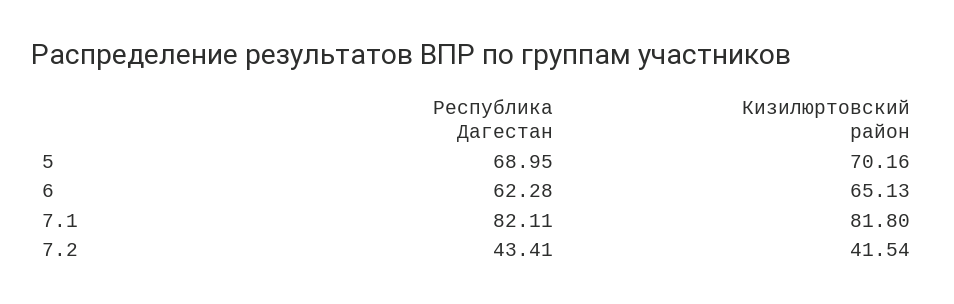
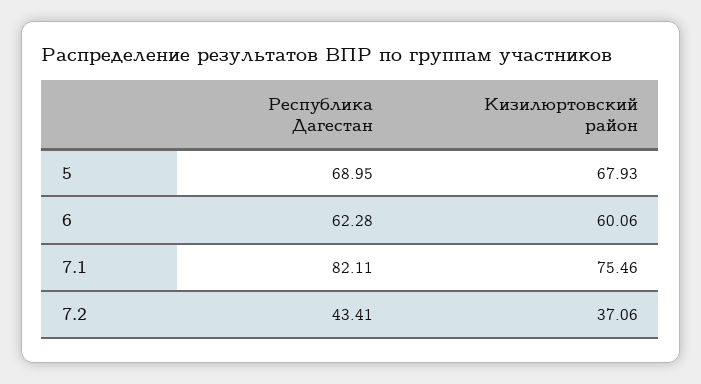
Кизилюртовский район, 5: 70.16 -> 67.93
Кизилюртовский район, 6: 65.13 -> 60.06
Кизилюртовский район, 7.1: 81.8 -> 75.46
Кизилюртовский район, 7.2: 41.54 -> 37.06

